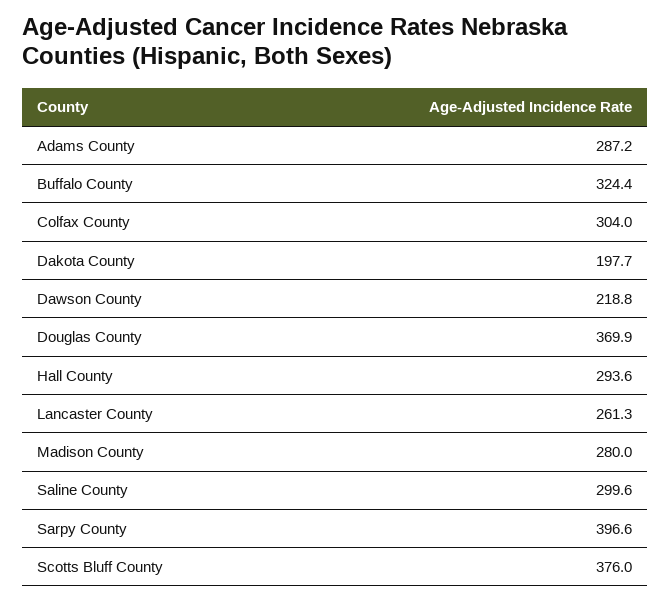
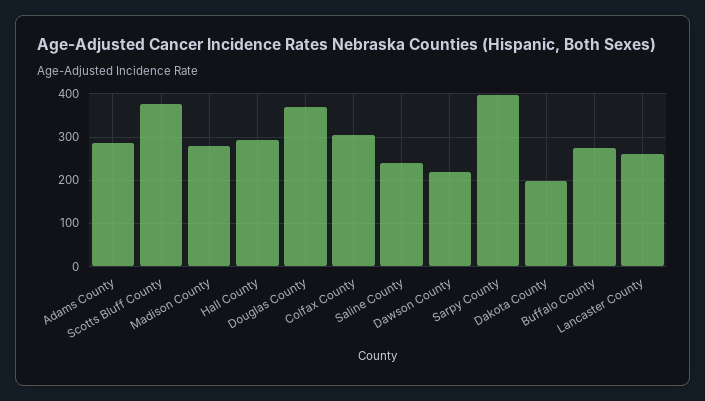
Buffalo County: 324.4 -> 280
Saline County: 299.6 -> 240

